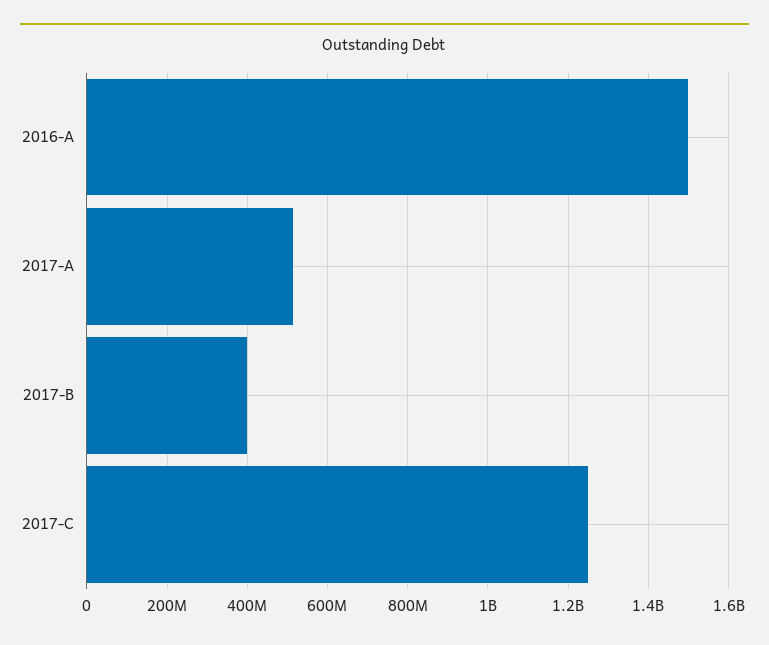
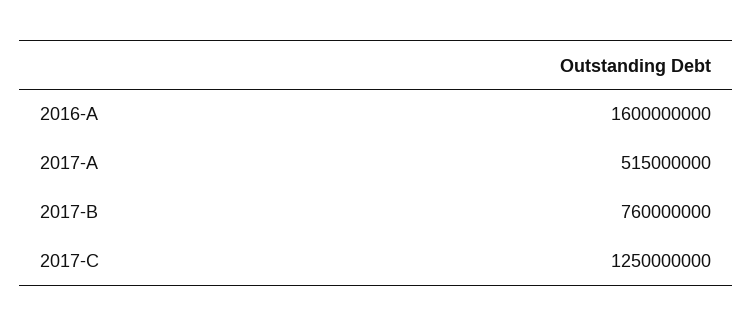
2016-A: 1500000000 -> 1600000000
2017-B: 400000000 -> 760000000

